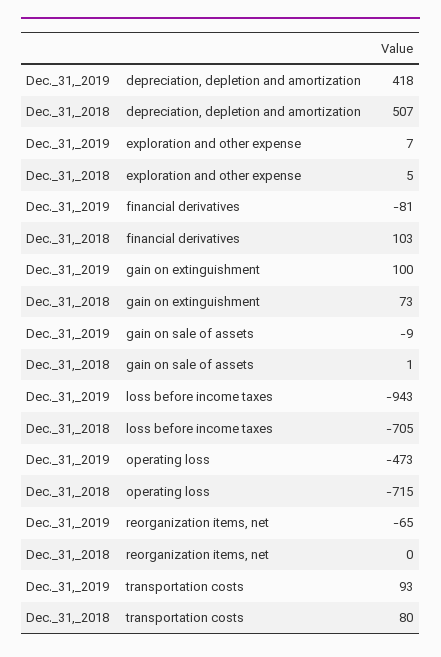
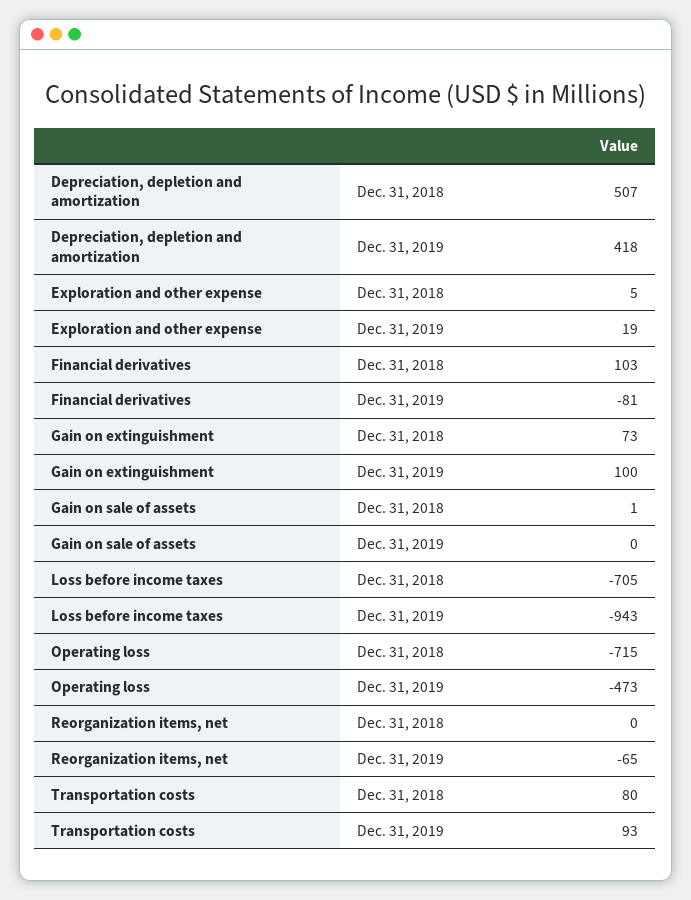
Dec._31,_2019, exploration and other expense: 7 -> 19
Dec._31,_2019, gain on sale of assets: -9 -> 0

